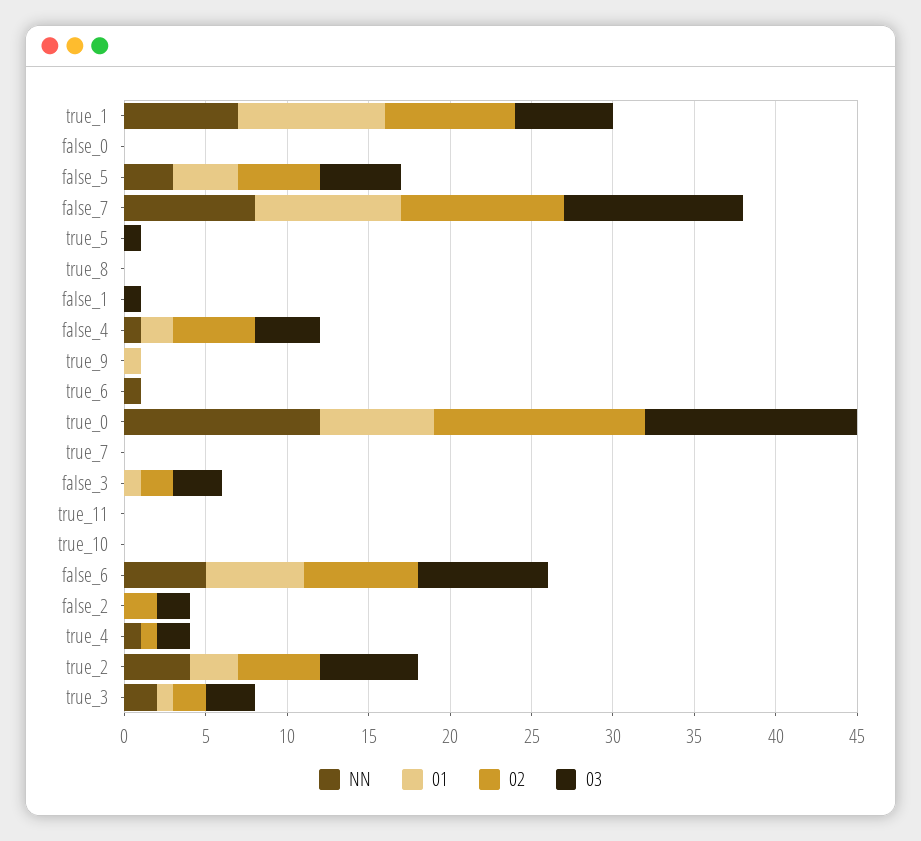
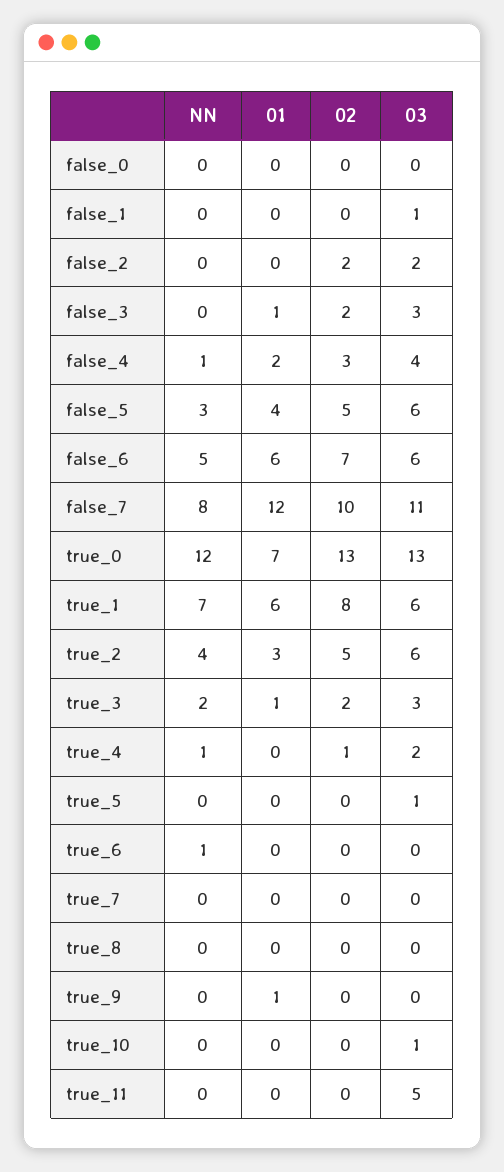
01, true_1: 9 -> 6
03, false_5: 5 -> 6
01, false_7: 9 -> 12
02, false_4: 5 -> 3
03, true_11: 0 -> 5
03, true_10: 0 -> 1
03, false_6: 8 -> 6

